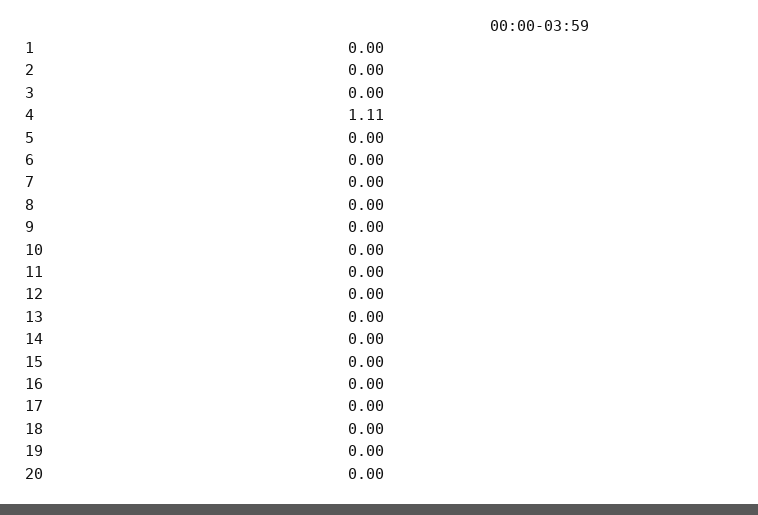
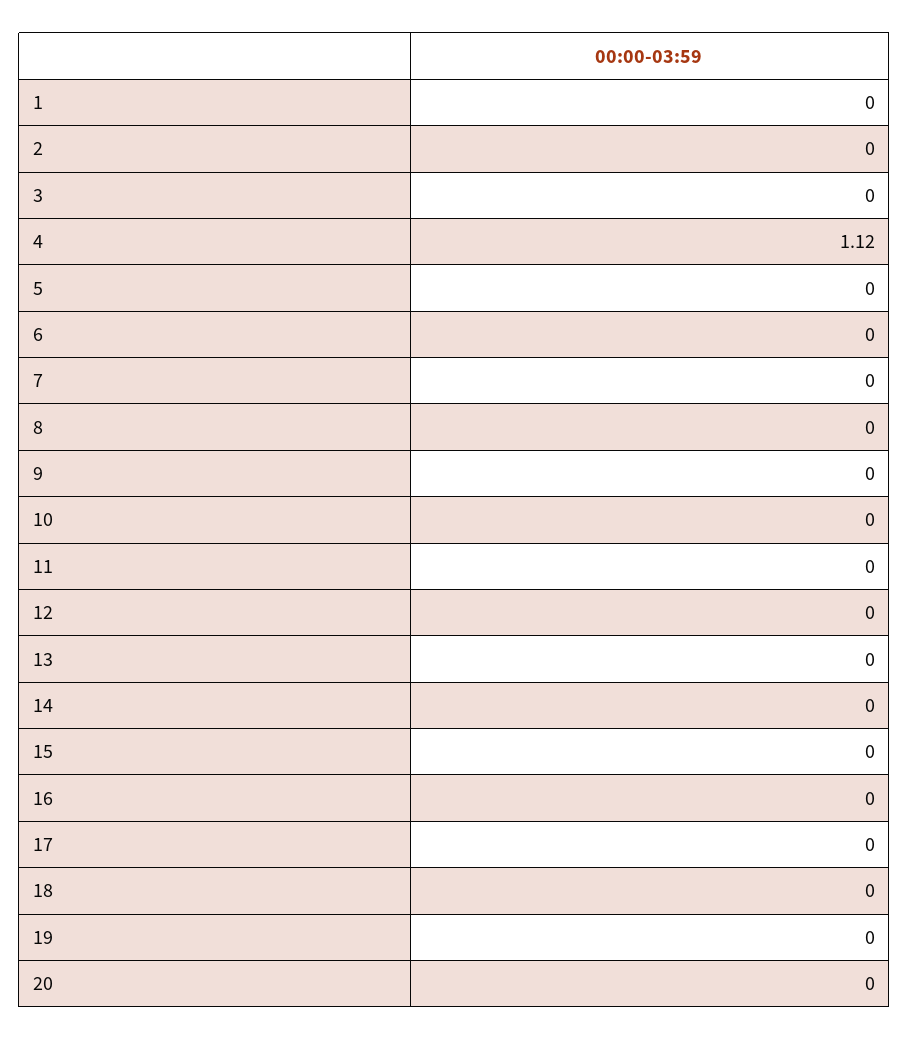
4: 1.11 -> 1.12

